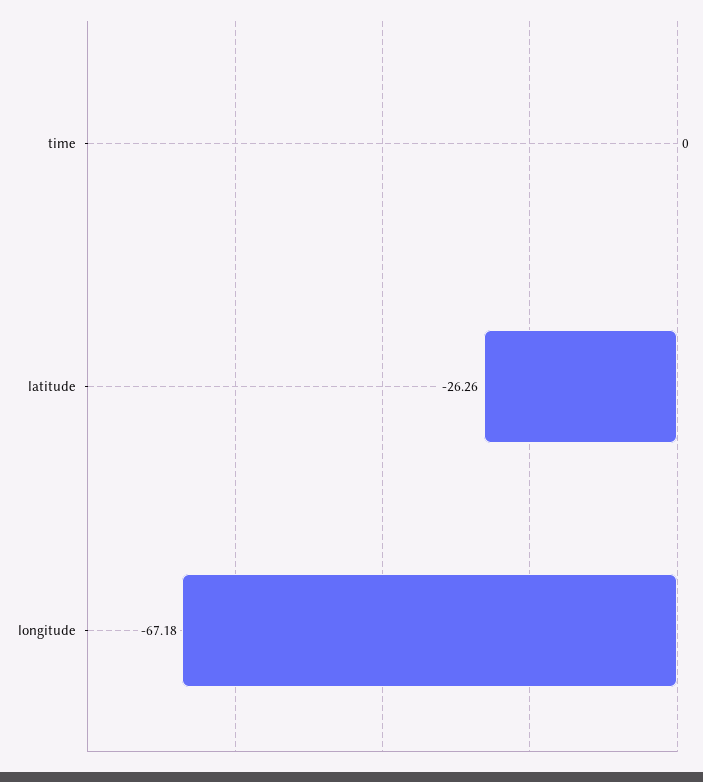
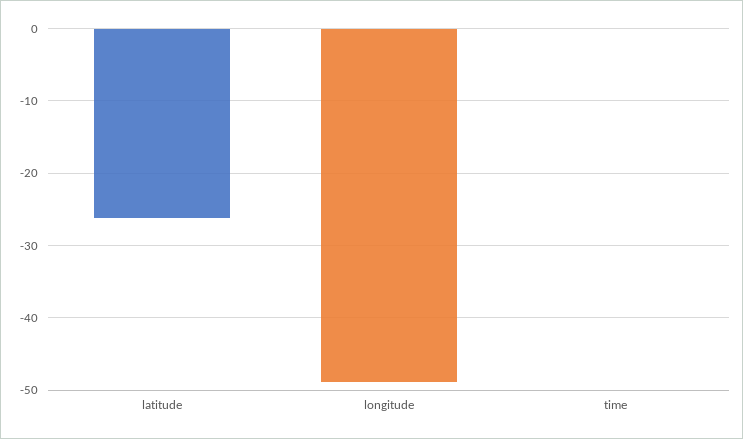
longitude: -67.18 -> -49

